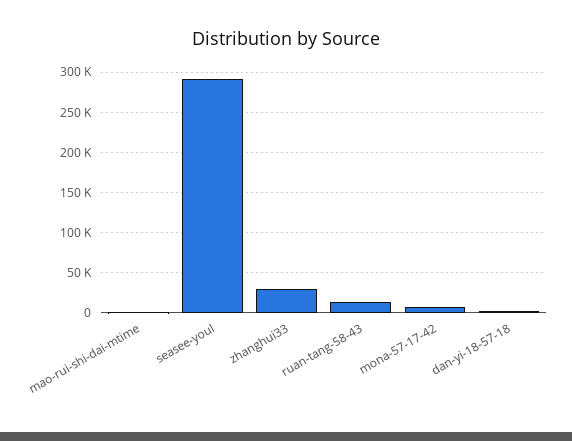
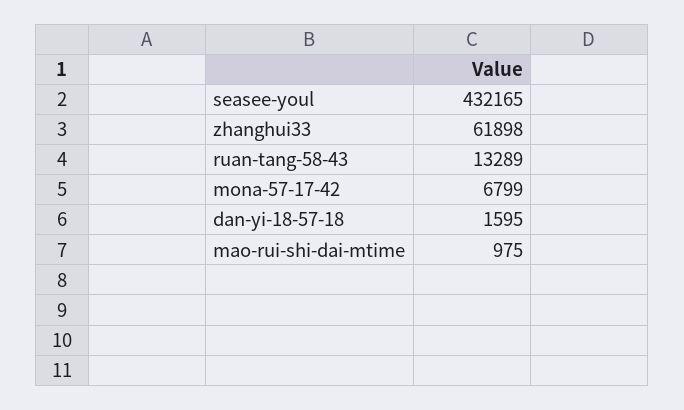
seasee-youl: 290000 -> 432165
zhanghui33: 30000 -> 61898

